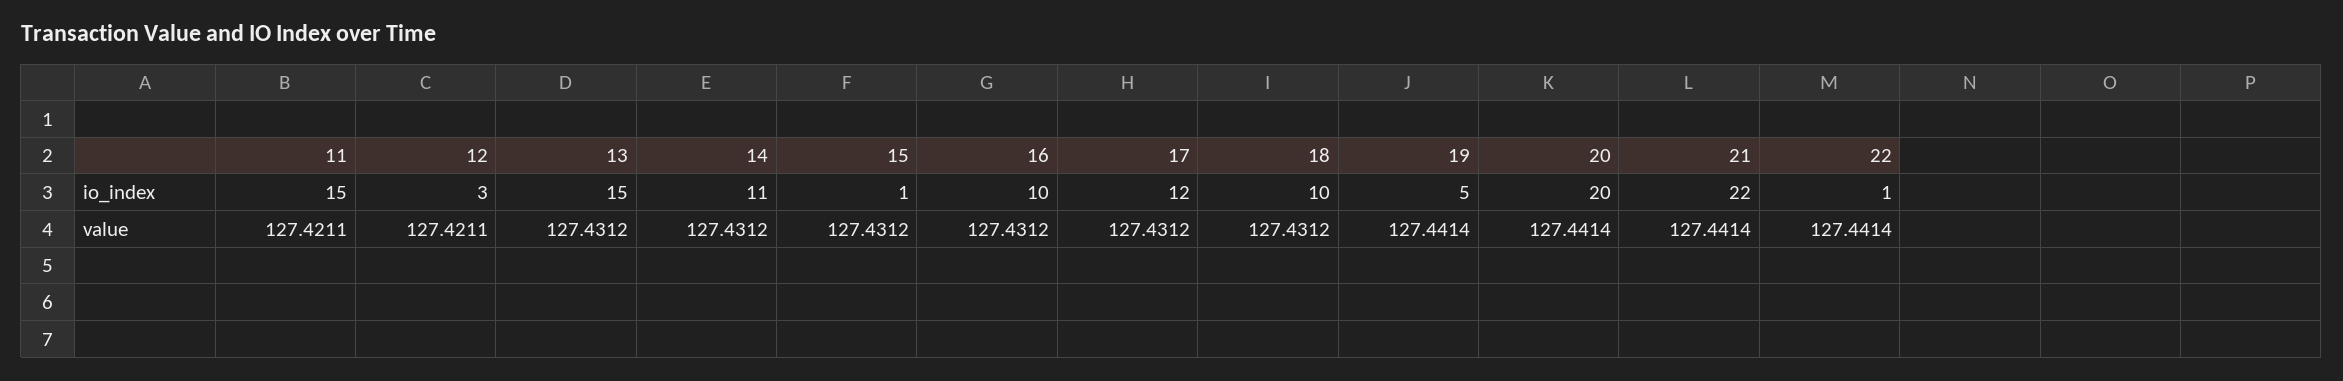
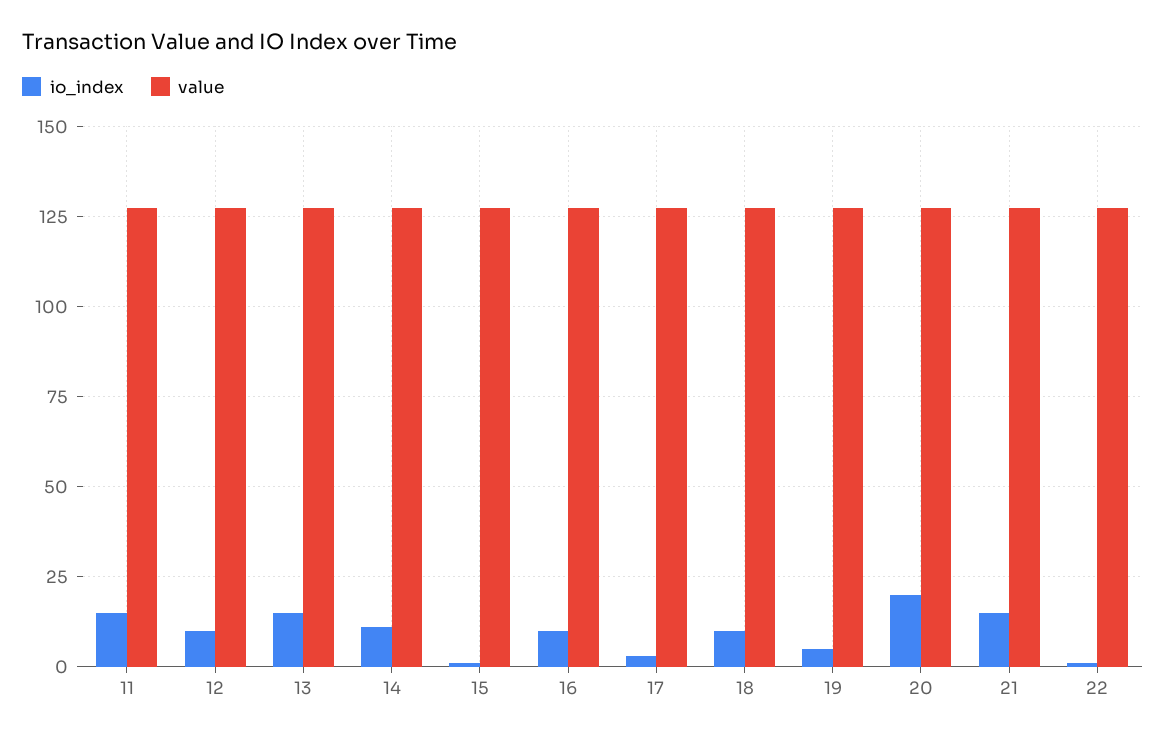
io_index, 12: 3 -> 10
io_index, 17: 12 -> 2.5
io_index, 21: 22 -> 15

